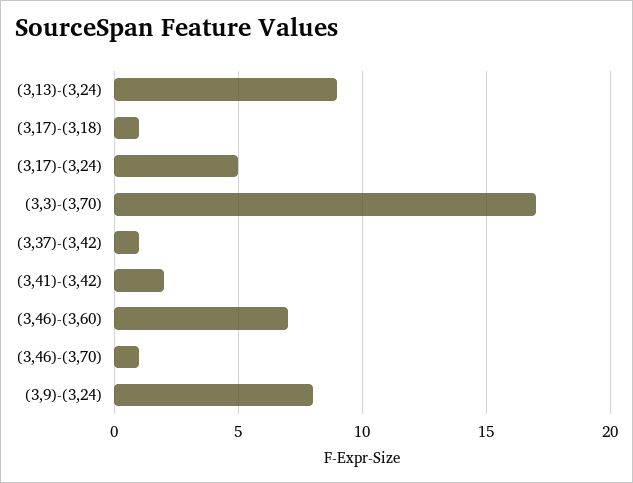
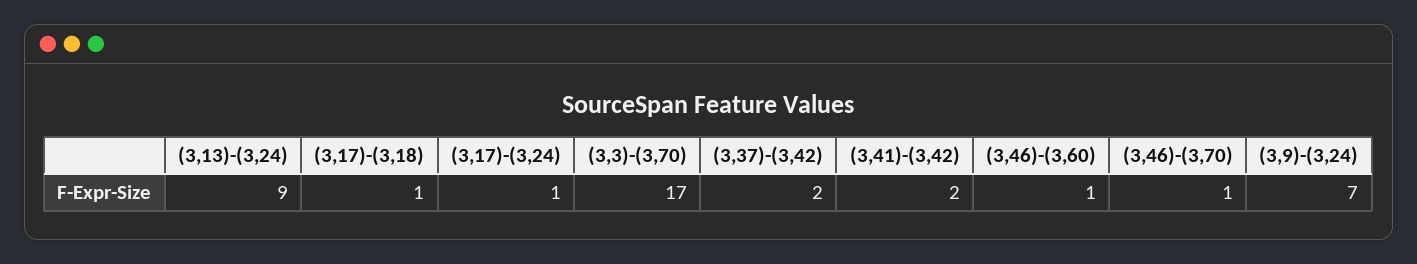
(3,17)-(3,24): 5 -> 1
(3,37)-(3,42): 1 -> 2
(3,46)-(3,60): 7 -> 1
(3,9)-(3,24): 8 -> 7

